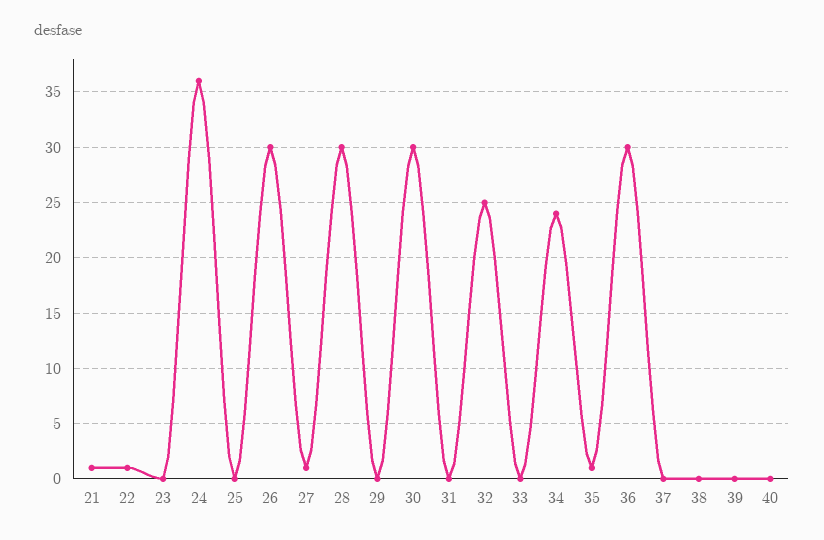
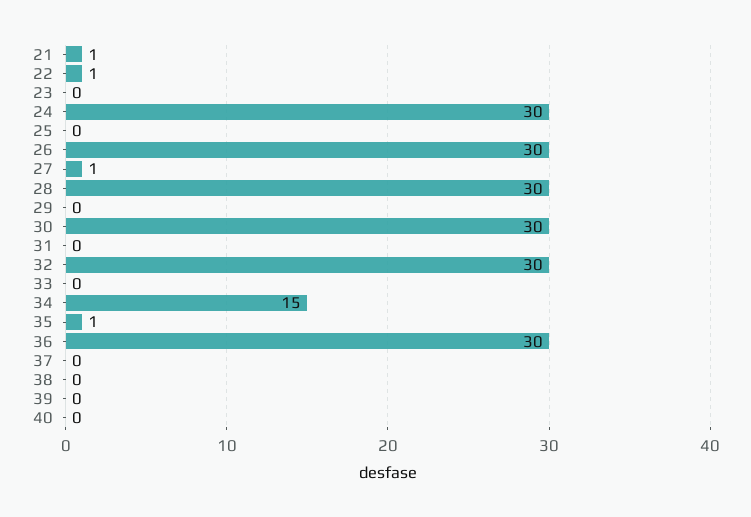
24: 36 -> 30
32: 25 -> 30
34: 24 -> 15

